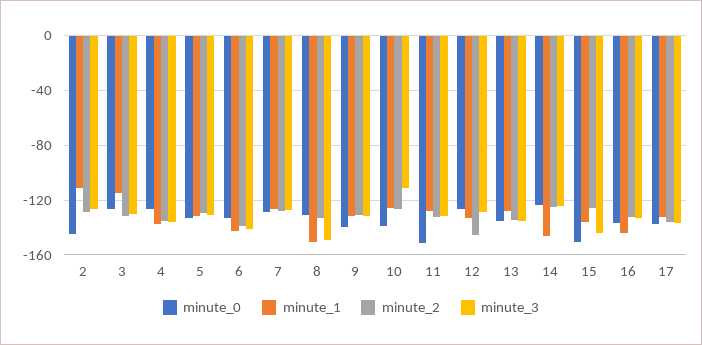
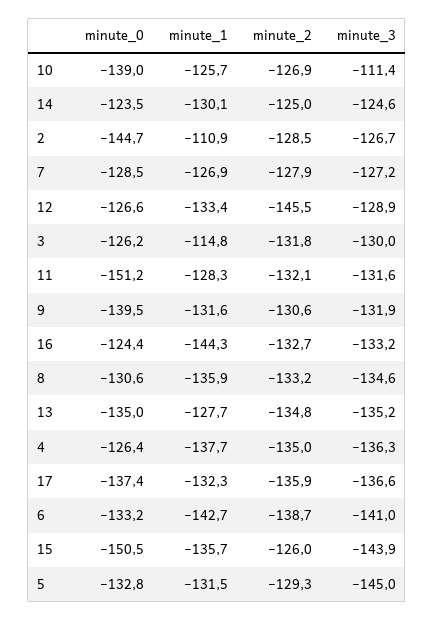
minute_3, 5: -130 -> -145
minute_1, 8: -150 -> -135.9
minute_3, 8: -150 -> -134.6
minute_1, 14: -145 -> -130.1
minute_0, 16: -135 -> -124.4

